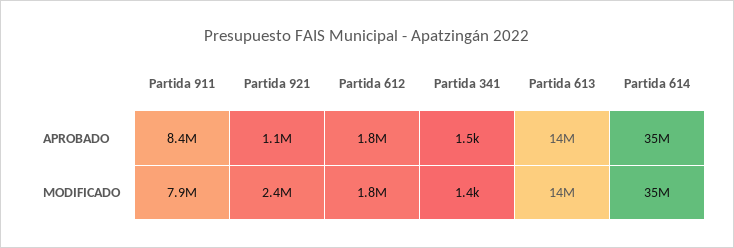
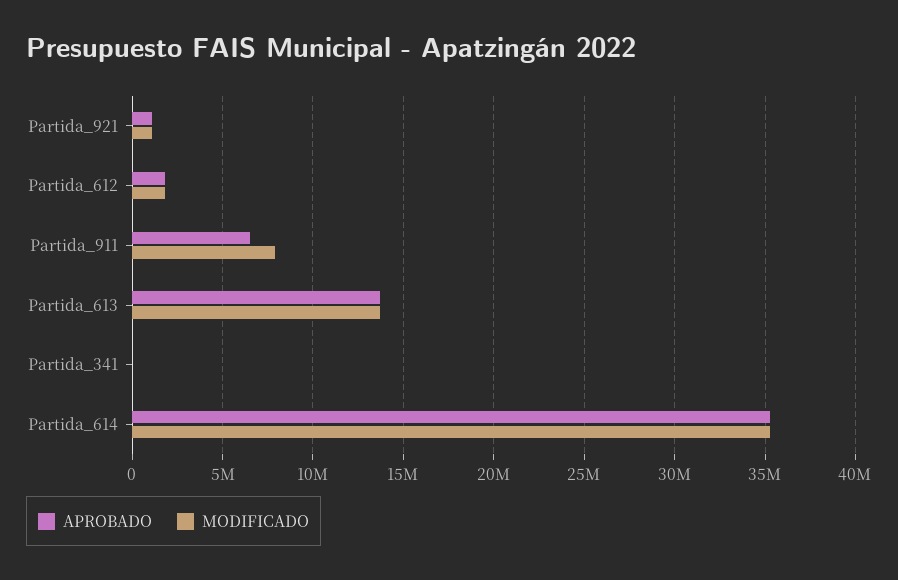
APROBADO, Partida 911: 8400000 -> 6500000
MODIFICADO, Partida 921: 2400000 -> 1000000

